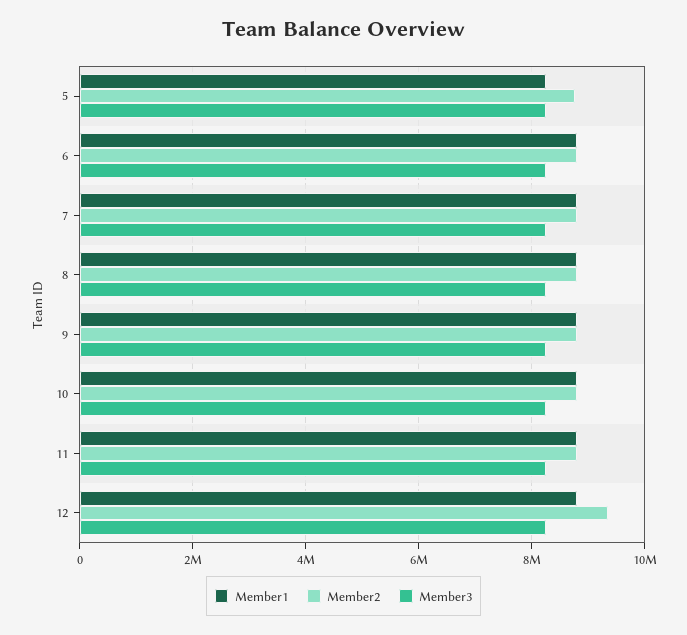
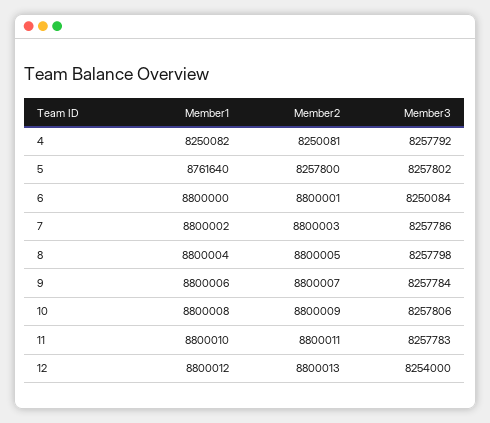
Member1, 5: 8200000 -> 8761640
Member2, 5: 8800000 -> 8257800
Member2, 12: 9400000 -> 8800013
Member1, 4: none -> 8250082
Member2, 4: none -> 8250081
Member3, 4: none -> 8257792

